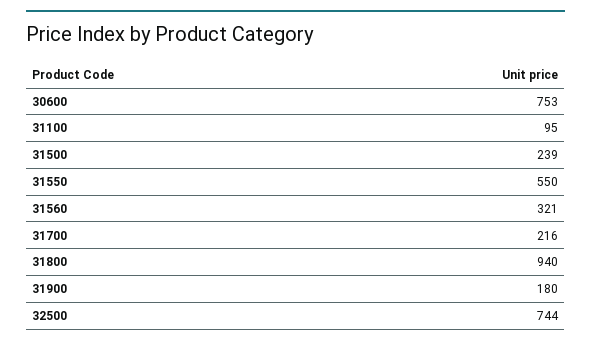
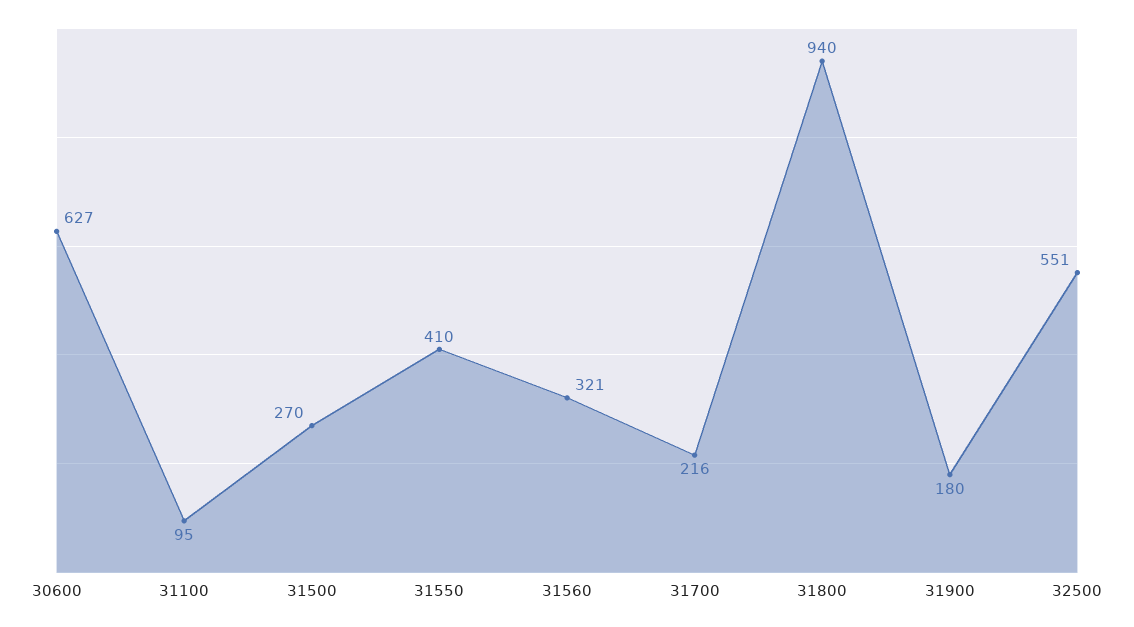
30600: 753 -> 627
31500: 239 -> 270
31550: 550 -> 410
32500: 744 -> 551

